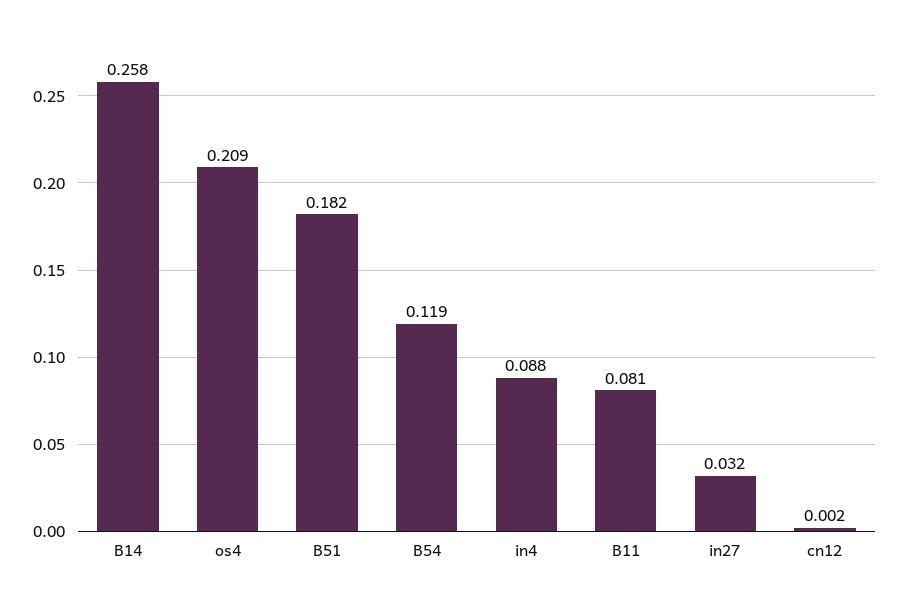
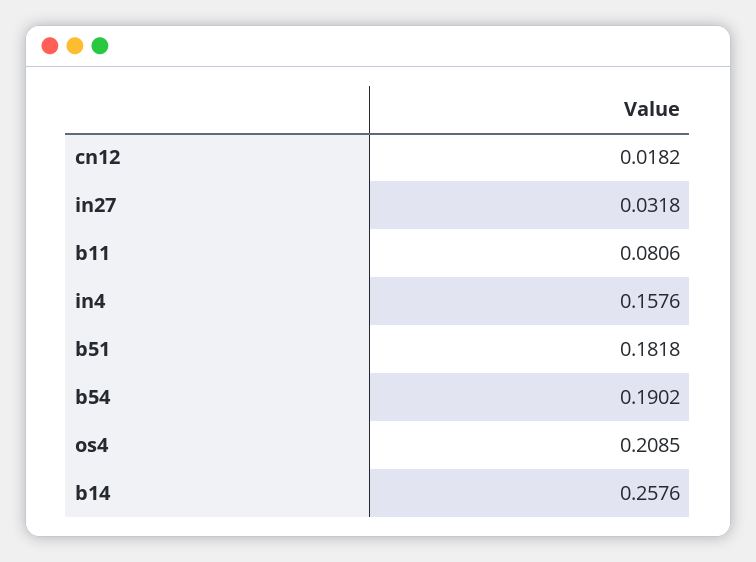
B54: 0.119 -> 0.1902
in4: 0.088 -> 0.1576
cn12: 0.002 -> 0.0182

